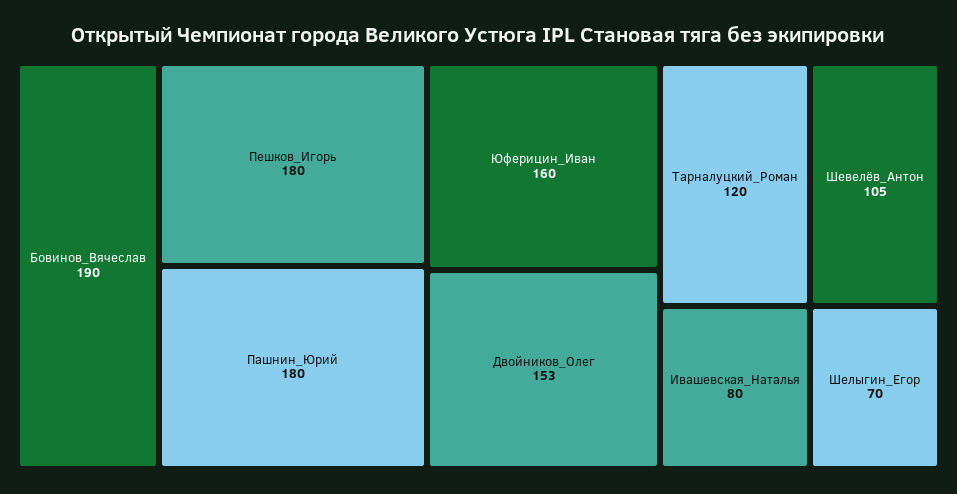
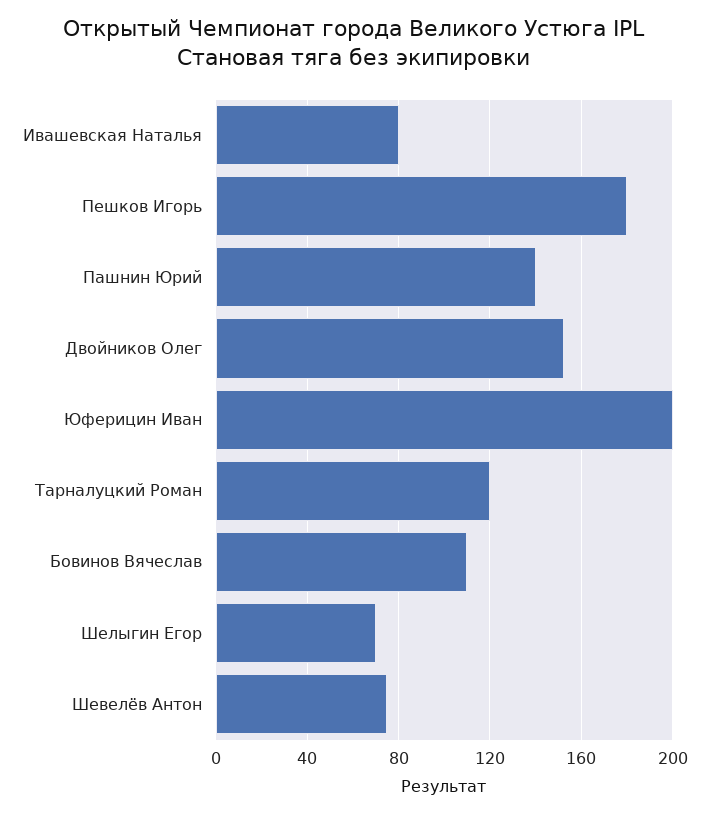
Бовинов_Вячеслав: 190 -> 110
Пашнин_Юрий: 180 -> 140
Юферицин_Иван: 160 -> 200
Шевелёв_Антон: 105 -> 75

